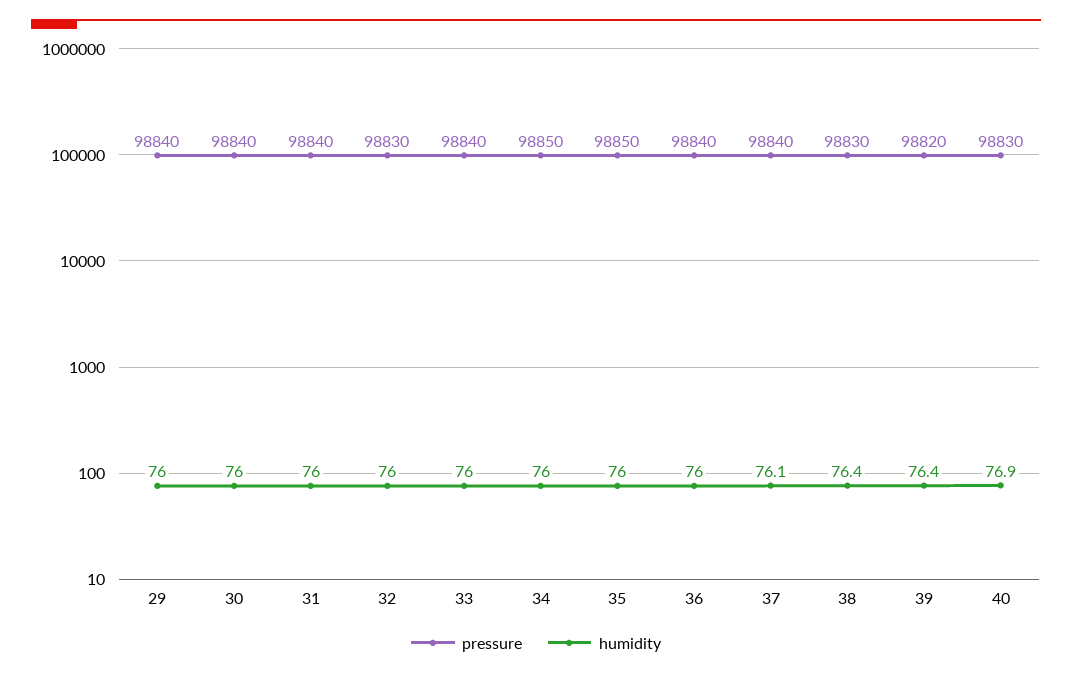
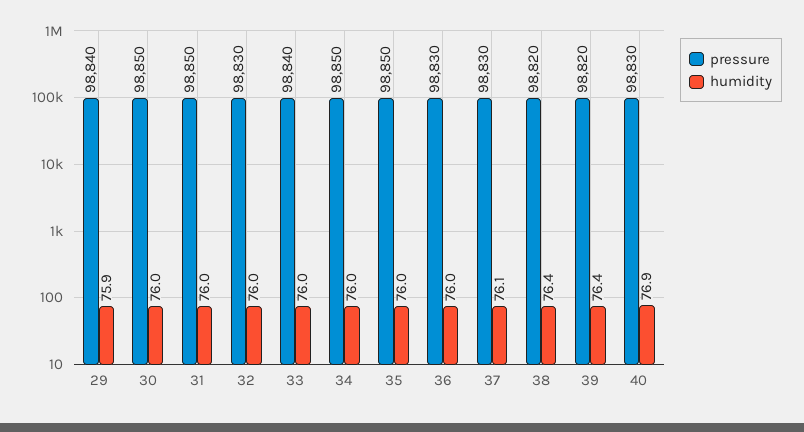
humidity, 29: 76 -> 75.9
pressure, 30: 98840 -> 98850
pressure, 31: 98840 -> 98850
pressure, 36: 98840 -> 98830
pressure, 37: 98840 -> 98830
pressure, 38: 98830 -> 98820

